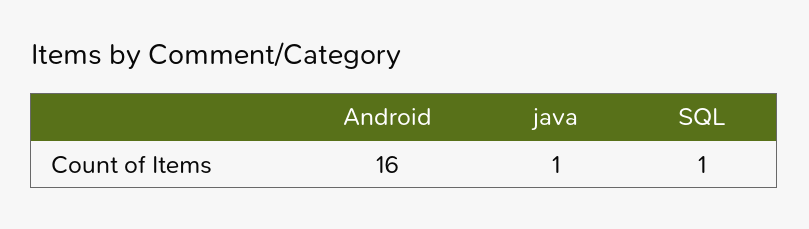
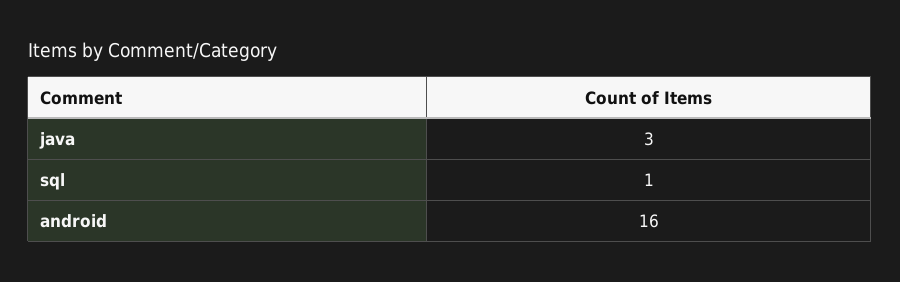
java: 1 -> 3

